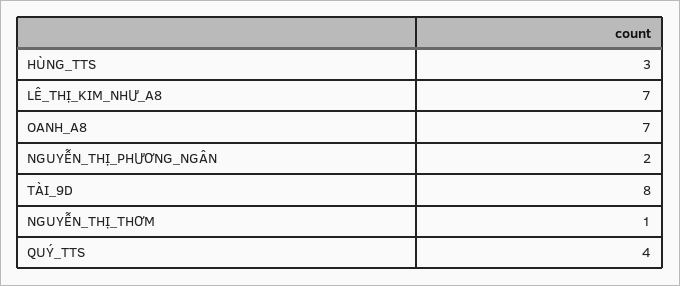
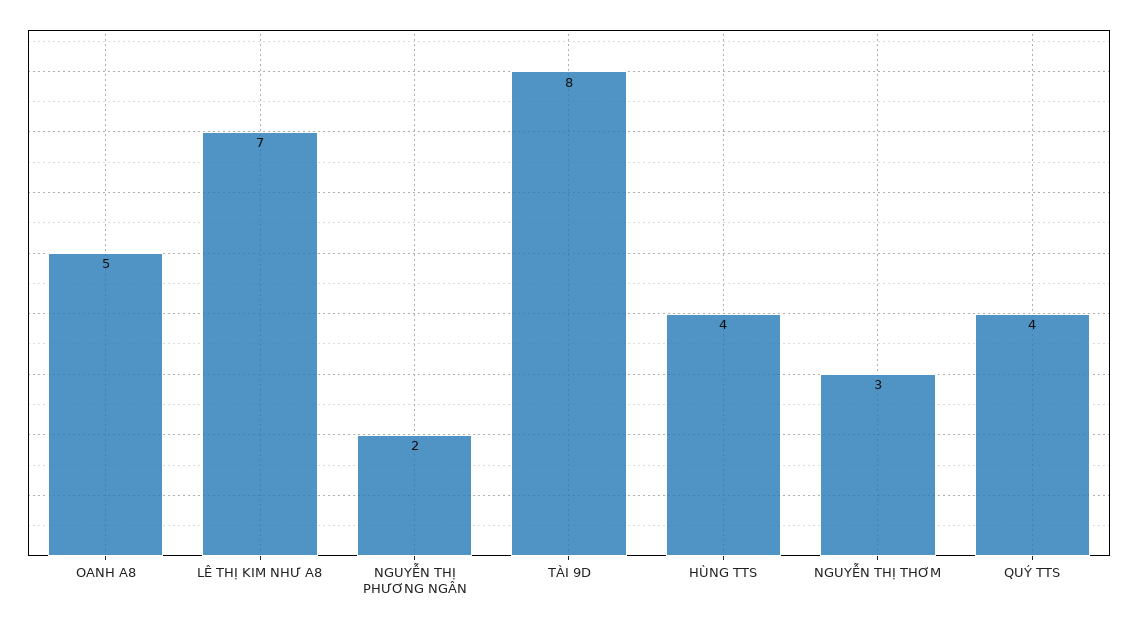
HÙNG_TTS: 3 -> 4
OANH_A8: 7 -> 5
NGUYỄN_THỊ_THƠM: 1 -> 3

